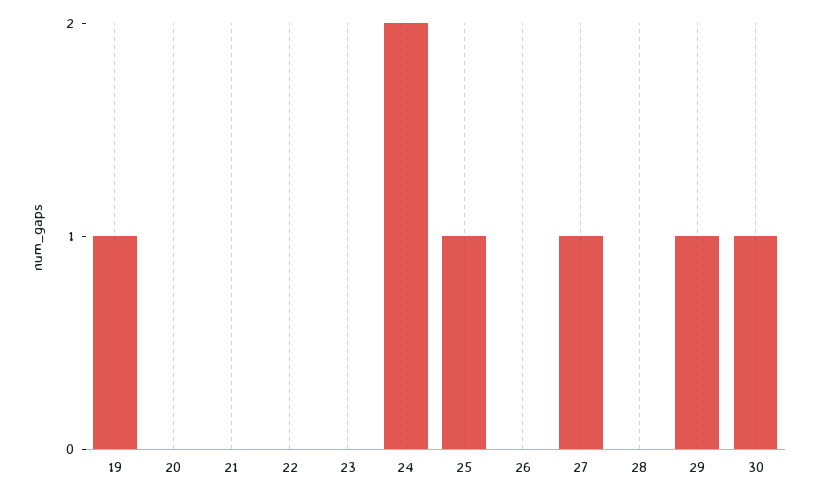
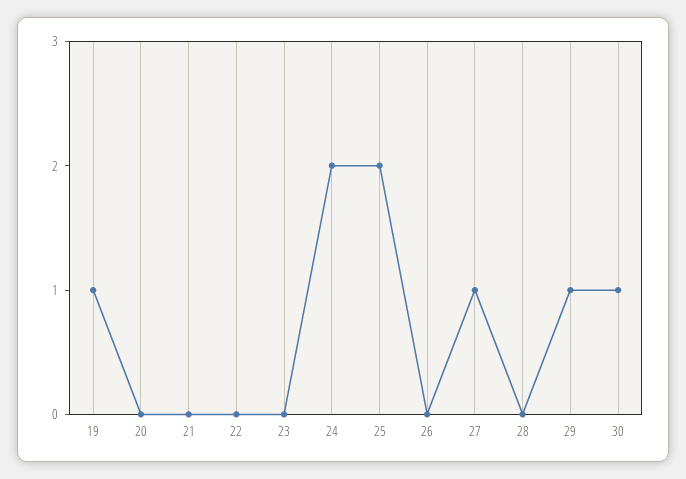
25: 1 -> 2

